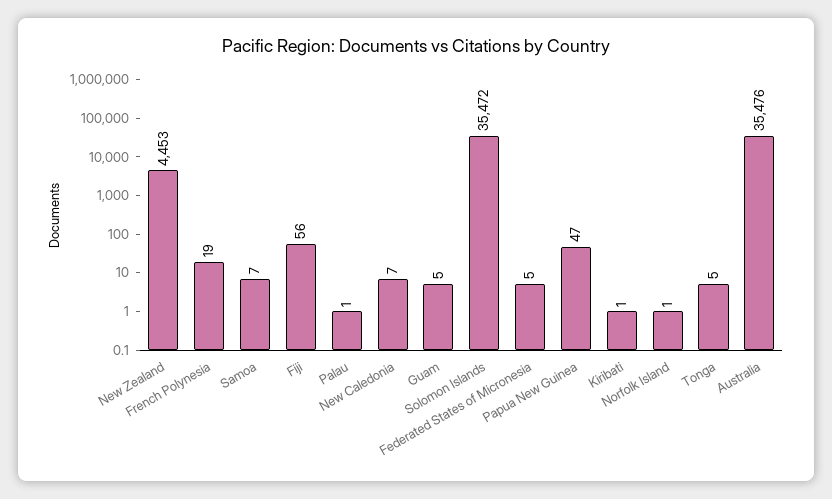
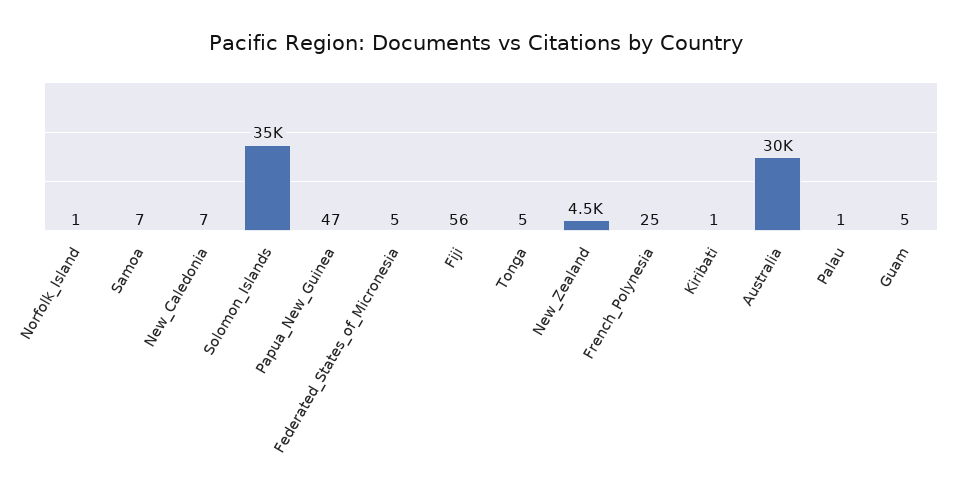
French Polynesia: 19 -> 25
Australia: 35476 -> 30000

